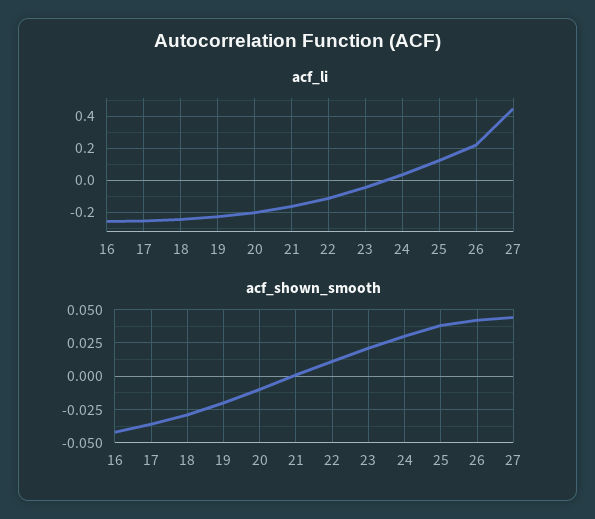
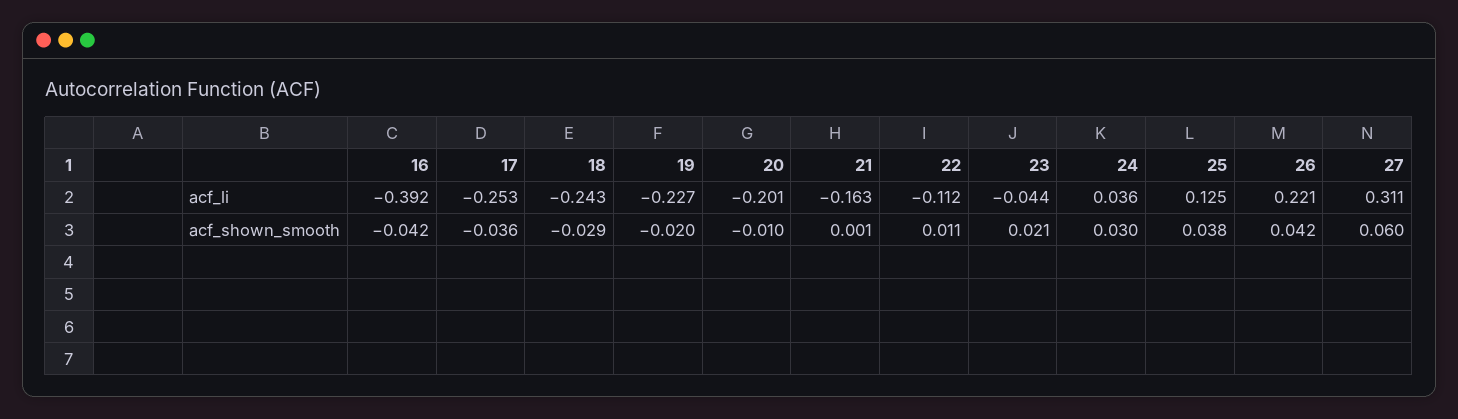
acf_li, 16: -0.25 -> -0.392
acf_li, 27: 0.45 -> 0.311
acf_shown_smooth, 27: 0.045 -> 0.06

